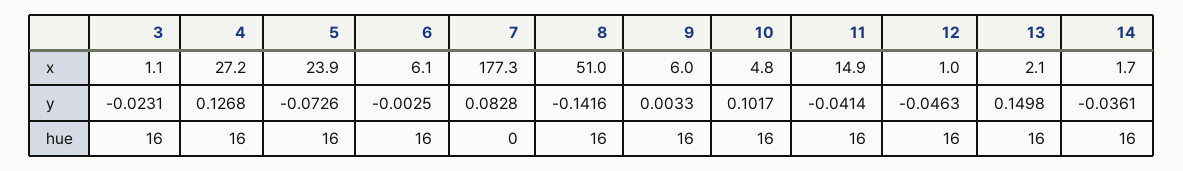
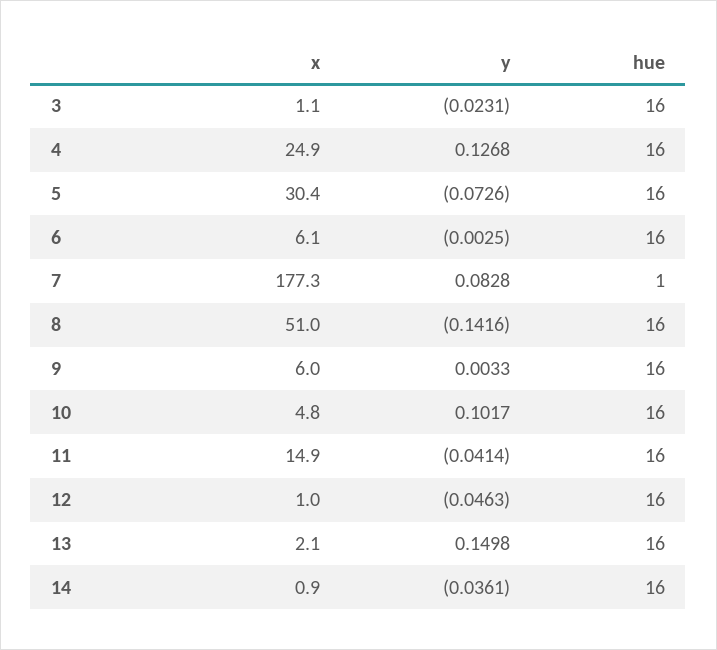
4, x: 27.2 -> 24.9
5, x: 23.9 -> 30.4
14, x: 1.7 -> 0.9
7, hue: 0 -> 1

